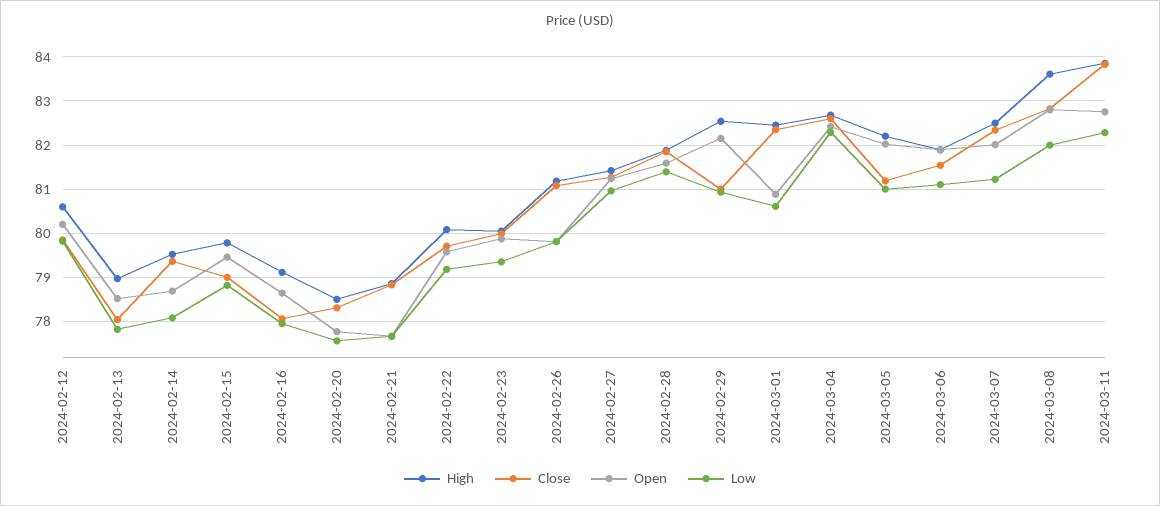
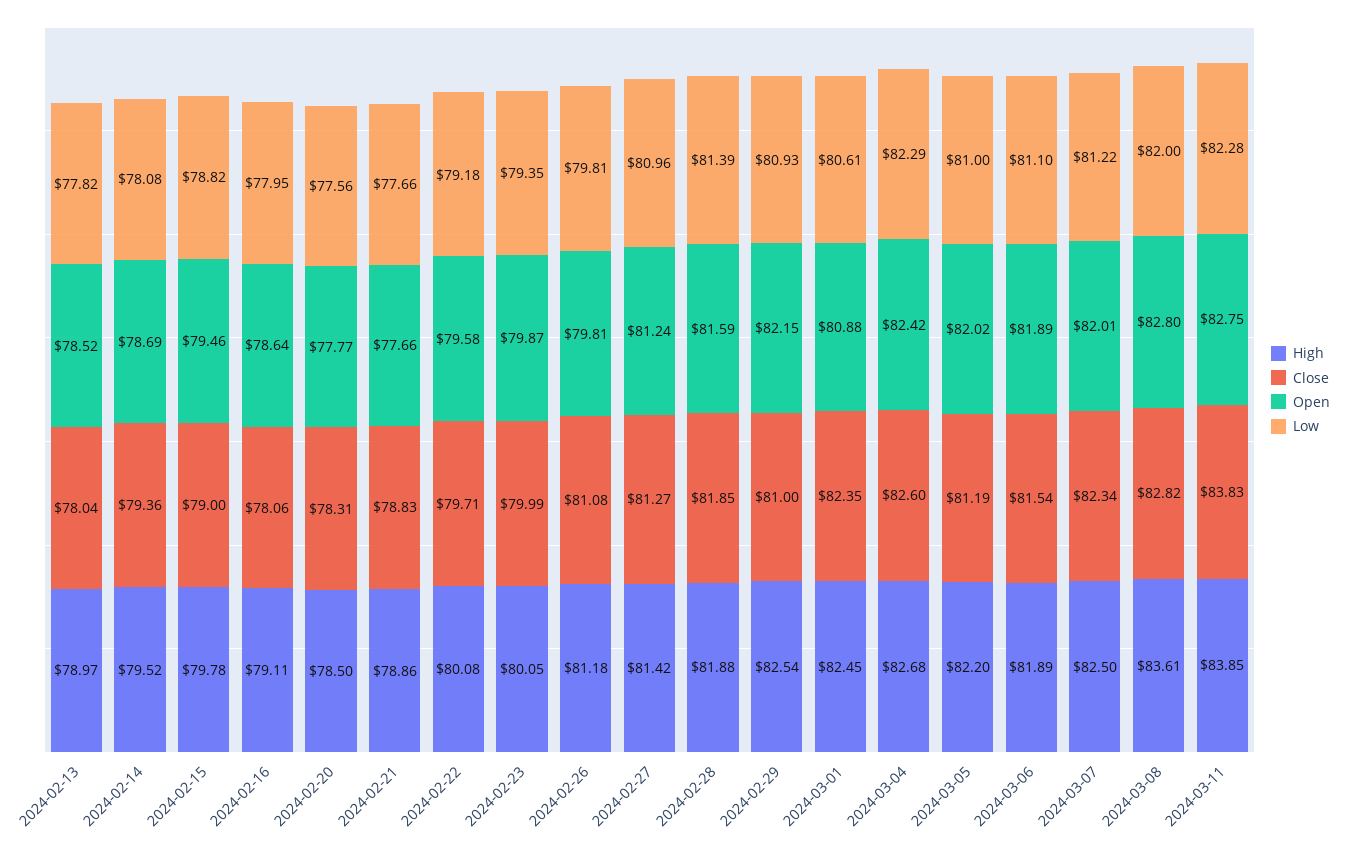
High, 2024-02-12: 80.6 -> none
Close, 2024-02-12: 79.8 -> none
Open, 2024-02-12: 80.2 -> none
Low, 2024-02-12: 79.8 -> none

